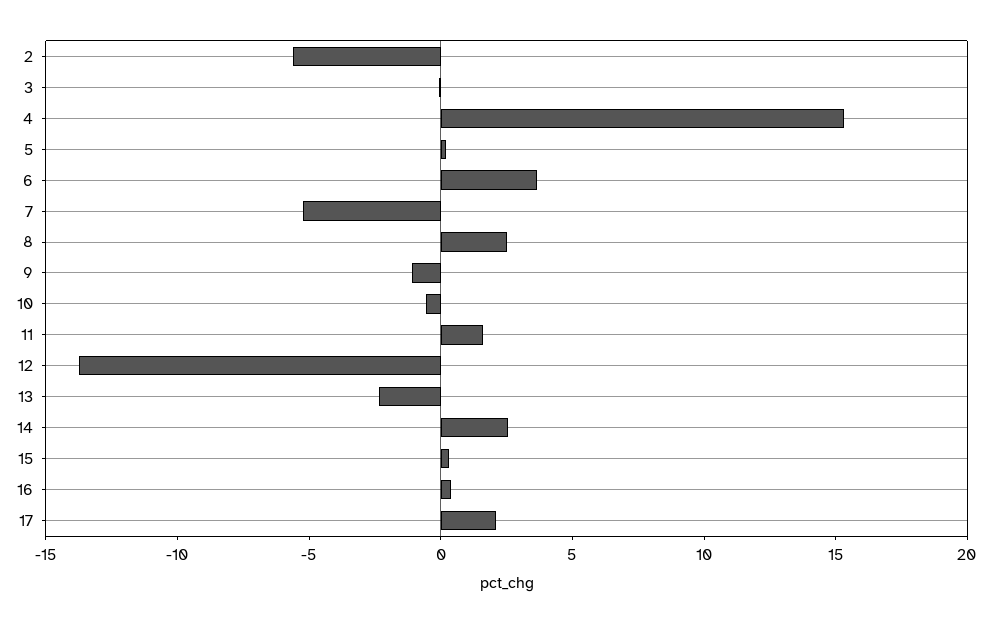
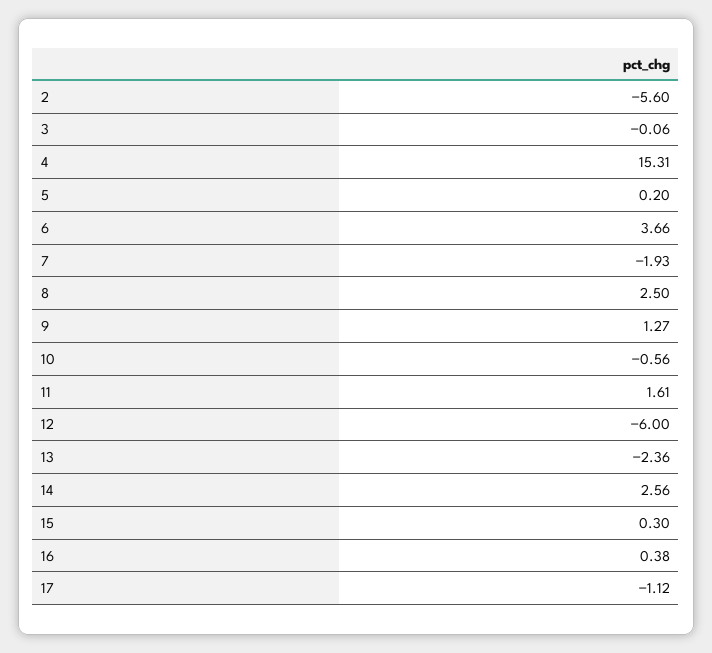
7: -5 -> -1.93
9: -1 -> 1.27
12: -14 -> -6
17: 2 -> -1.12

